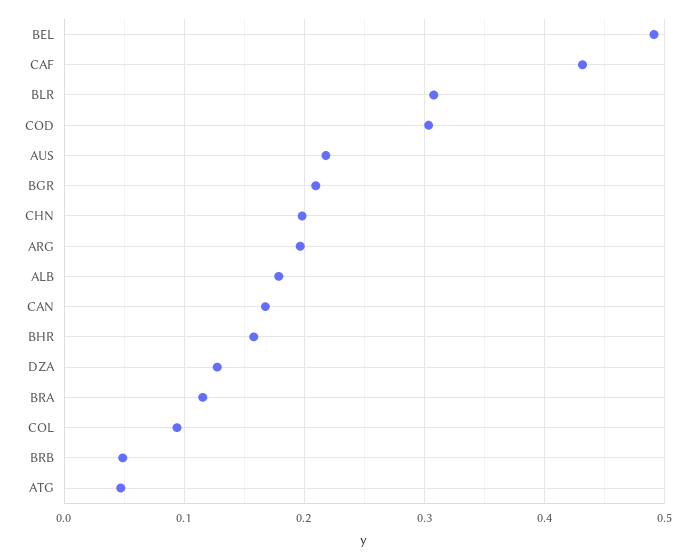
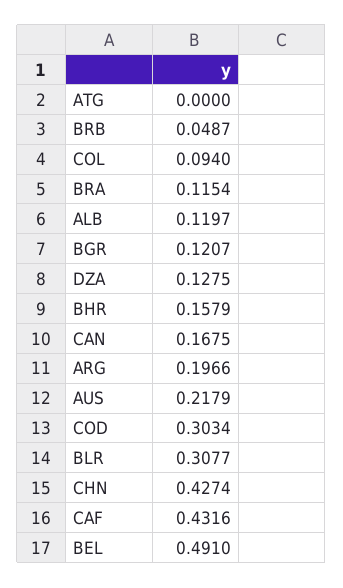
BGR: 0.21 -> 0.1207
CHN: 0.2 -> 0.4274
ALB: 0.18 -> 0.1197
ATG: 0.05 -> 0

